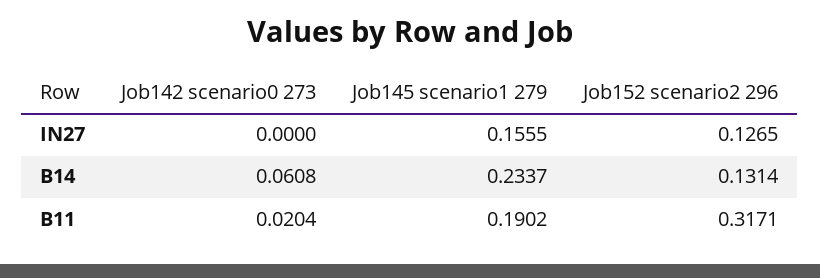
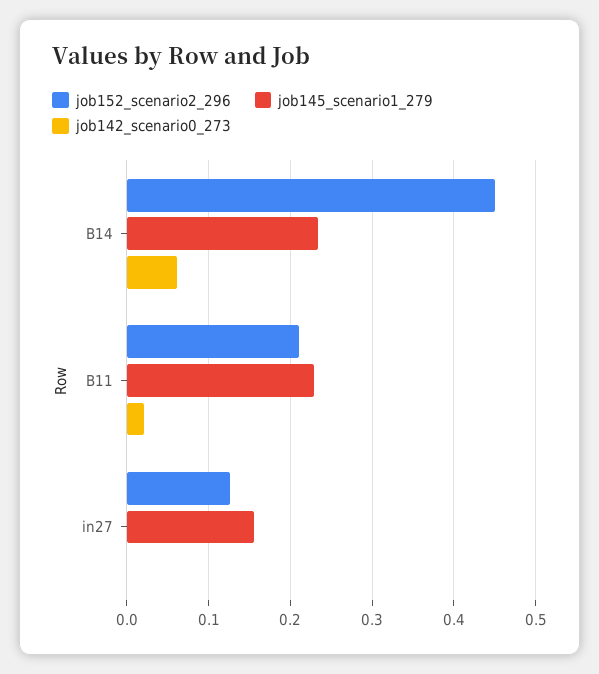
Job152 scenario2 296, B14: 0.1314 -> 0.45
Job145 scenario1 279, B11: 0.1902 -> 0.23
Job152 scenario2 296, B11: 0.3171 -> 0.21

